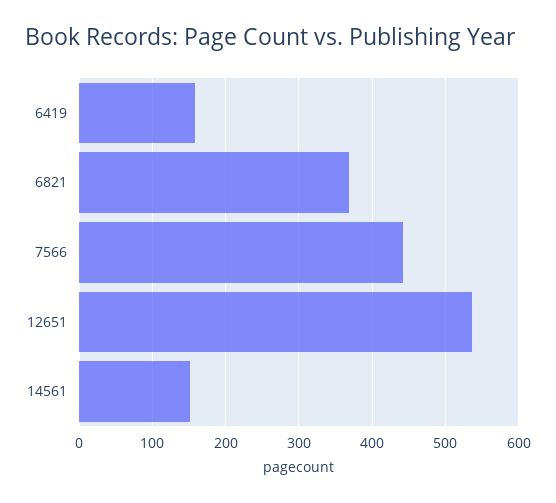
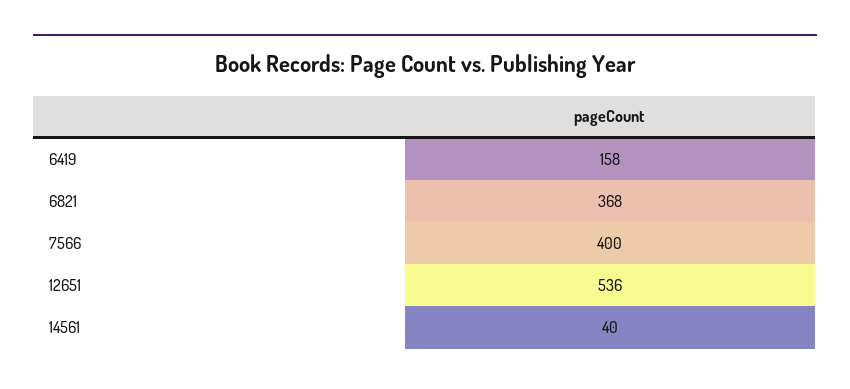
7566: 440 -> 400
14561: 150 -> 40

